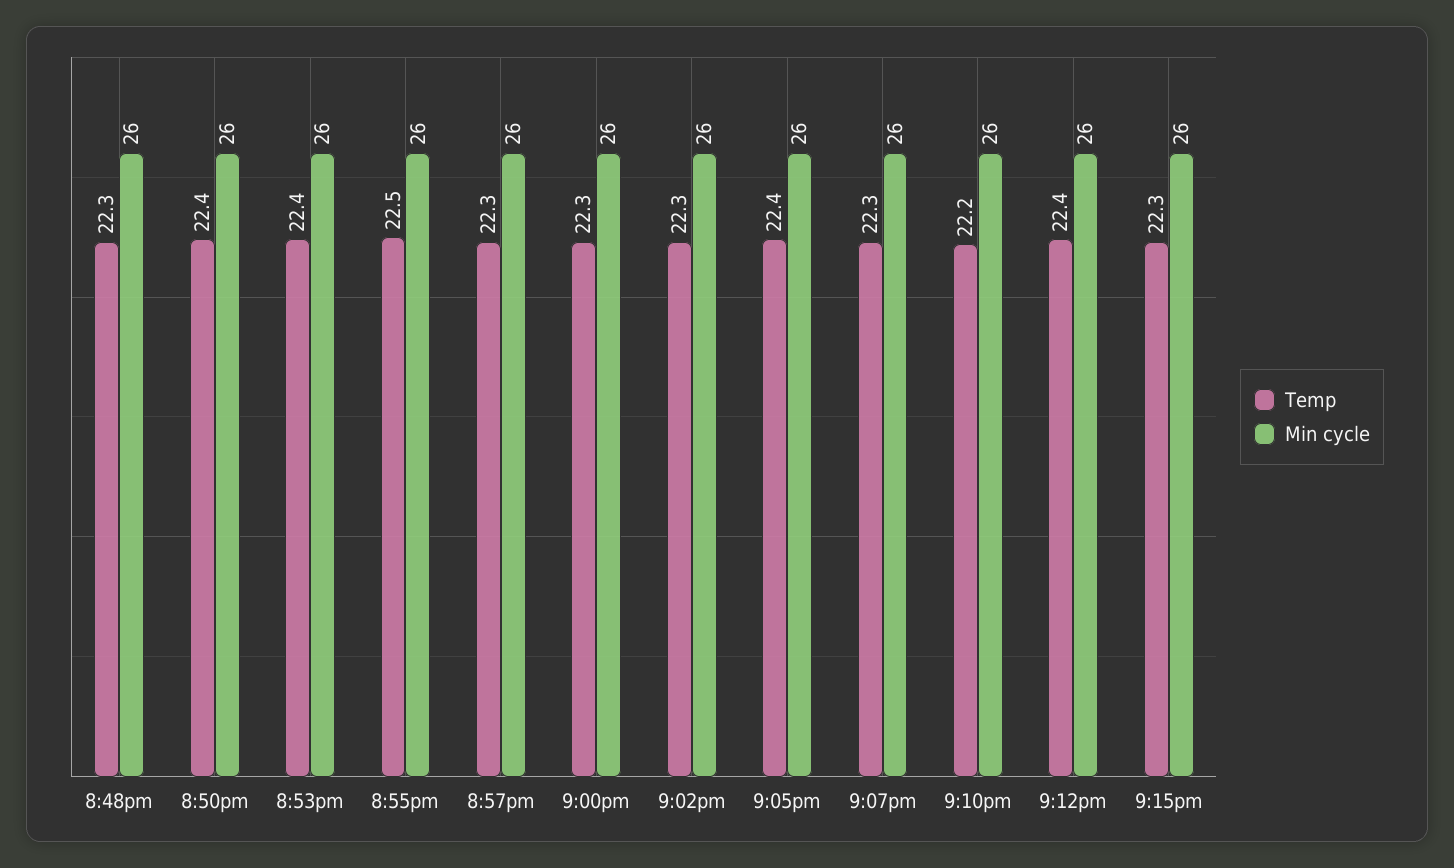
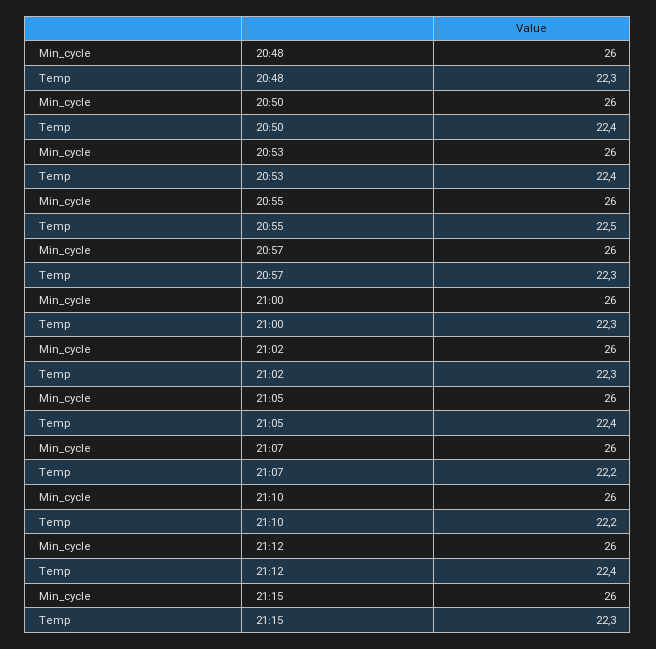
Temp, 9:07pm: 22.3 -> 22.2

